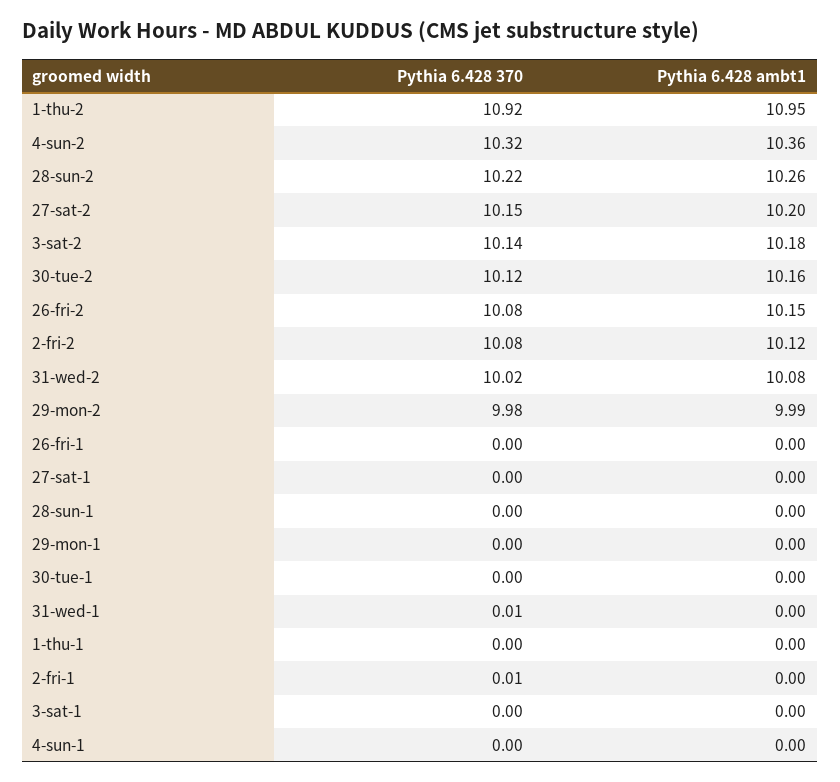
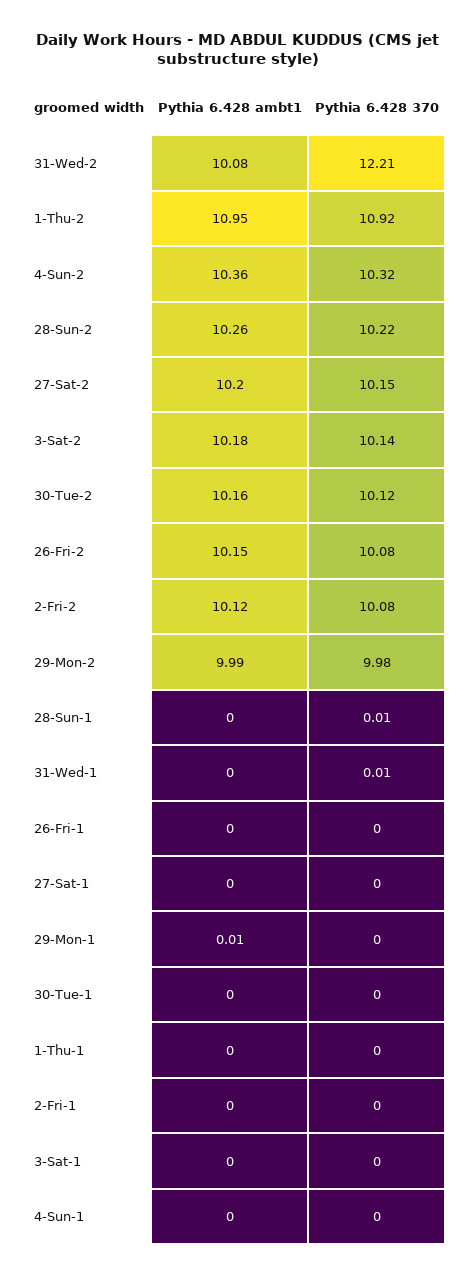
Pythia 6.428 370, 31-wed-2: 10.02 -> 12.21
Pythia 6.428 370, 28-sun-1: 0 -> 0.01
Pythia 6.428 ambt1, 29-mon-1: 0 -> 0.01
Pythia 6.428 370, 2-fri-1: 0.01 -> 0

